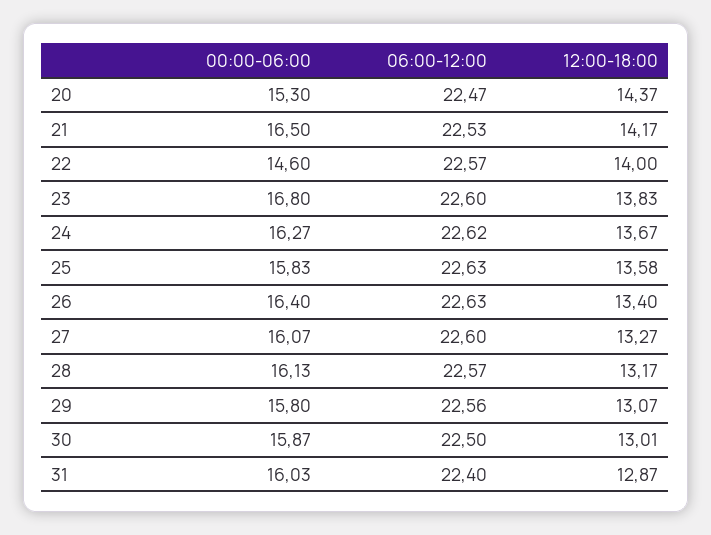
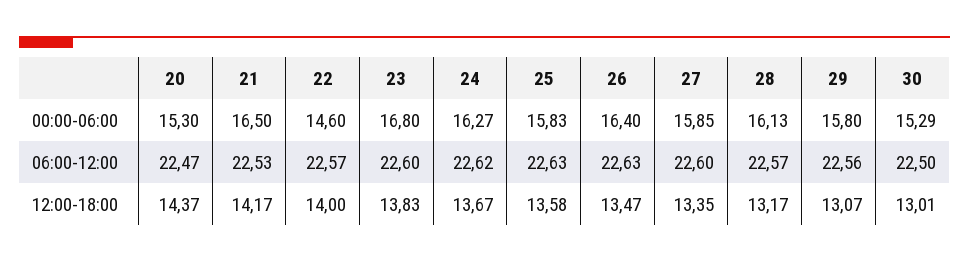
12:00-18:00, 26: 13.4 -> 13.47
00:00-06:00, 27: 16.07 -> 15.85
12:00-18:00, 27: 13.27 -> 13.35
00:00-06:00, 30: 15.87 -> 15.29
00:00-06:00, 31: 16.03 -> none
06:00-12:00, 31: 22.4 -> none
12:00-18:00, 31: 12.87 -> none

